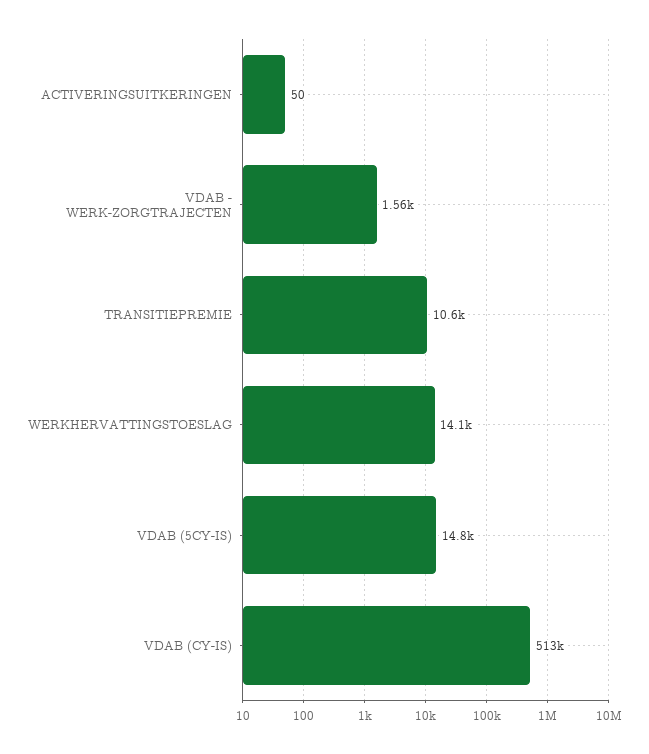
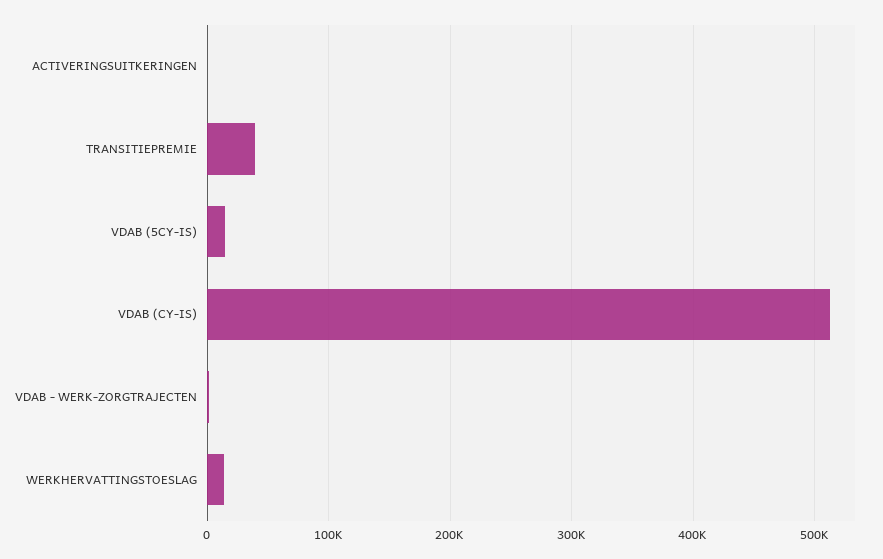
TRANSITIEPREMIE: 10600 -> 40000

